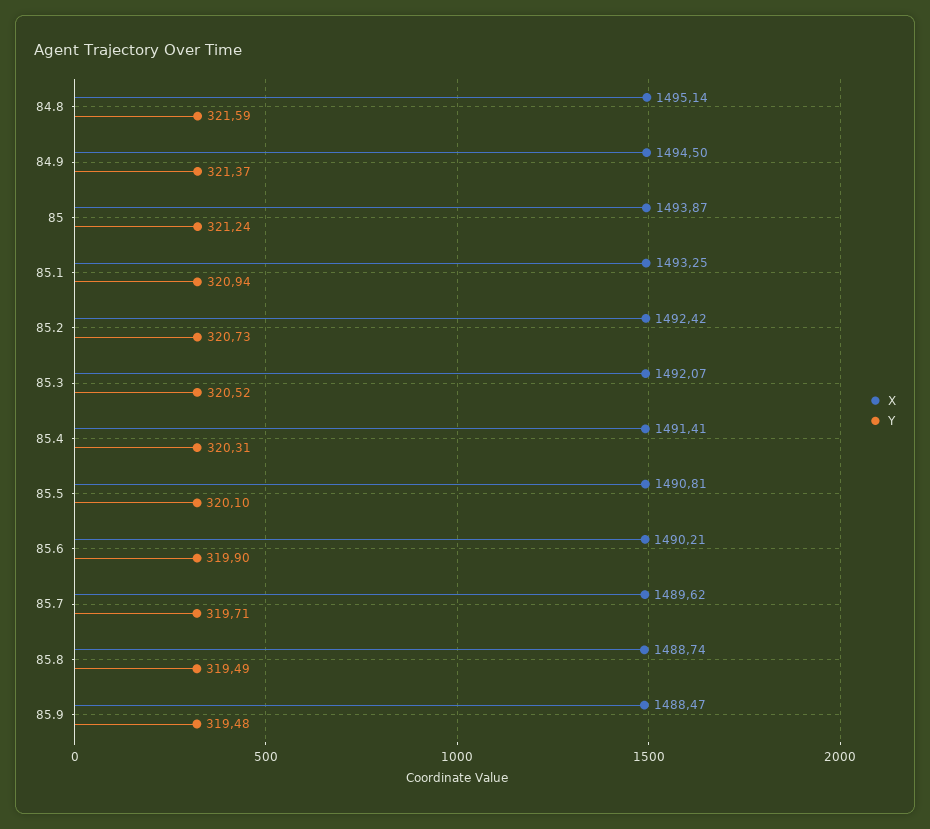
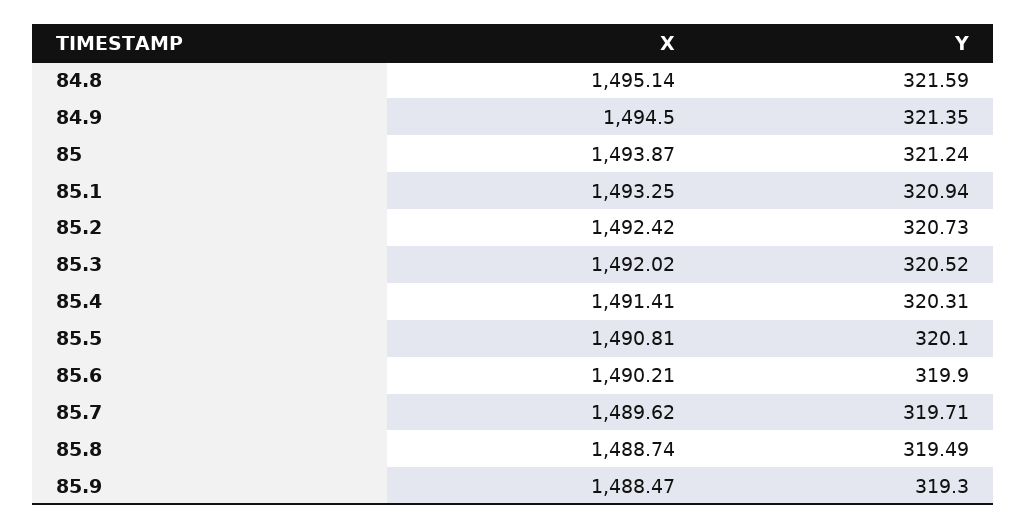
Y, 84.9: 321.37 -> 321.35
X, 85.3: 1492.07 -> 1492.02
Y, 85.9: 319.48 -> 319.3

